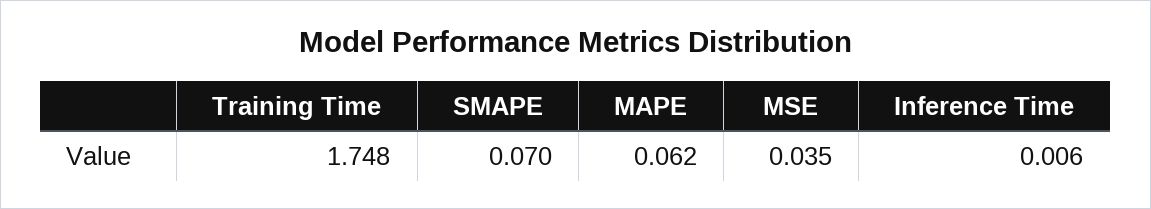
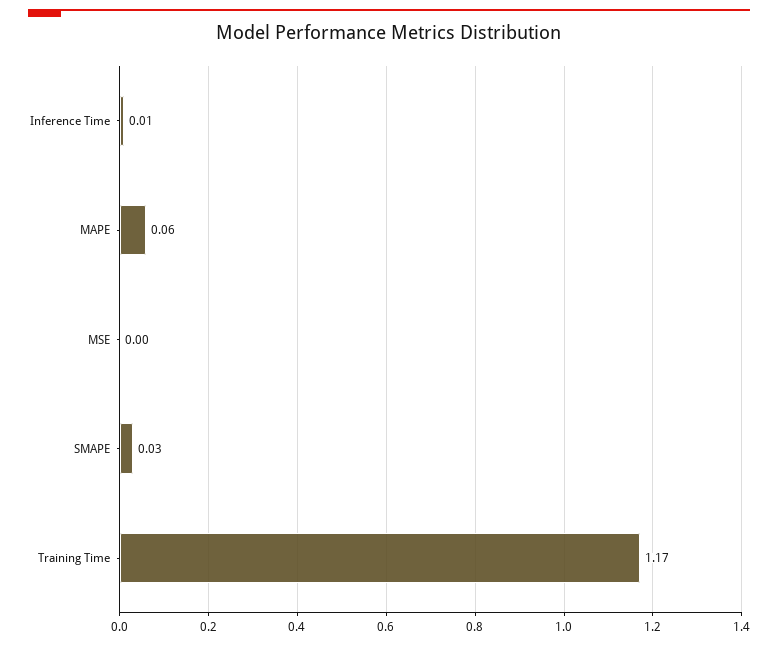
Training Time: 1.748 -> 1.17
SMAPE: 0.07 -> 0.03
MSE: 0.035 -> 0

